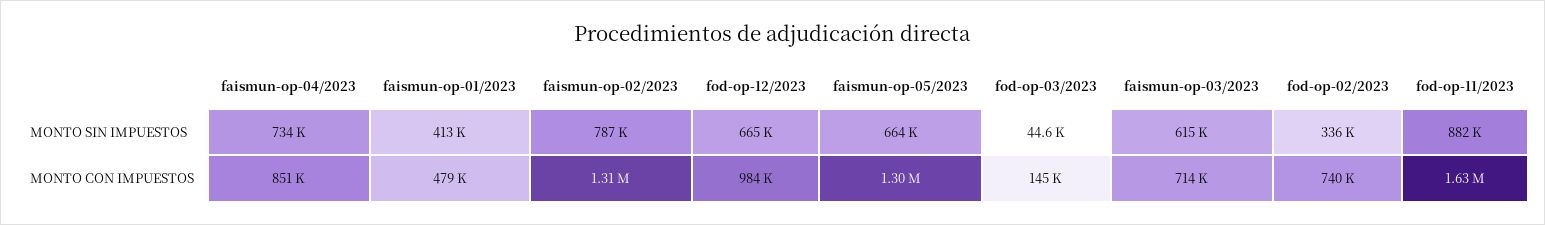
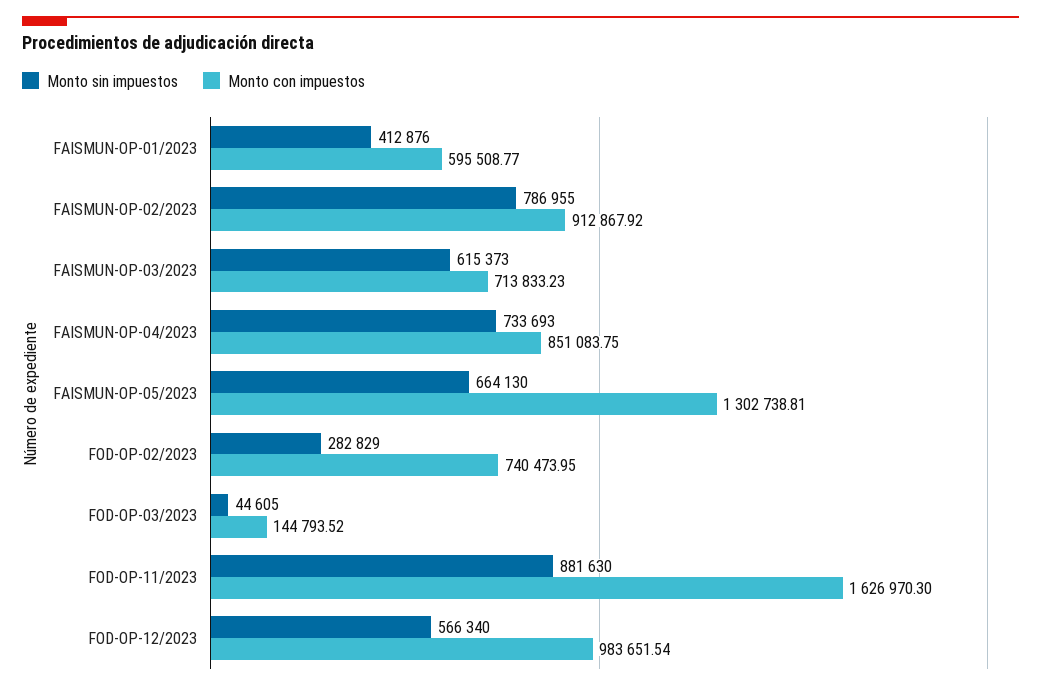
MONTO SIN IMPUESTOS, fod-op-12/2023: 665000 -> 566340
MONTO SIN IMPUESTOS, fod-op-02/2023: 336000 -> 282829
MONTO CON IMPUESTOS, faismun-op-01/2023: 479000 -> 595508.77
MONTO CON IMPUESTOS, faismun-op-02/2023: 1310000 -> 912867.92

